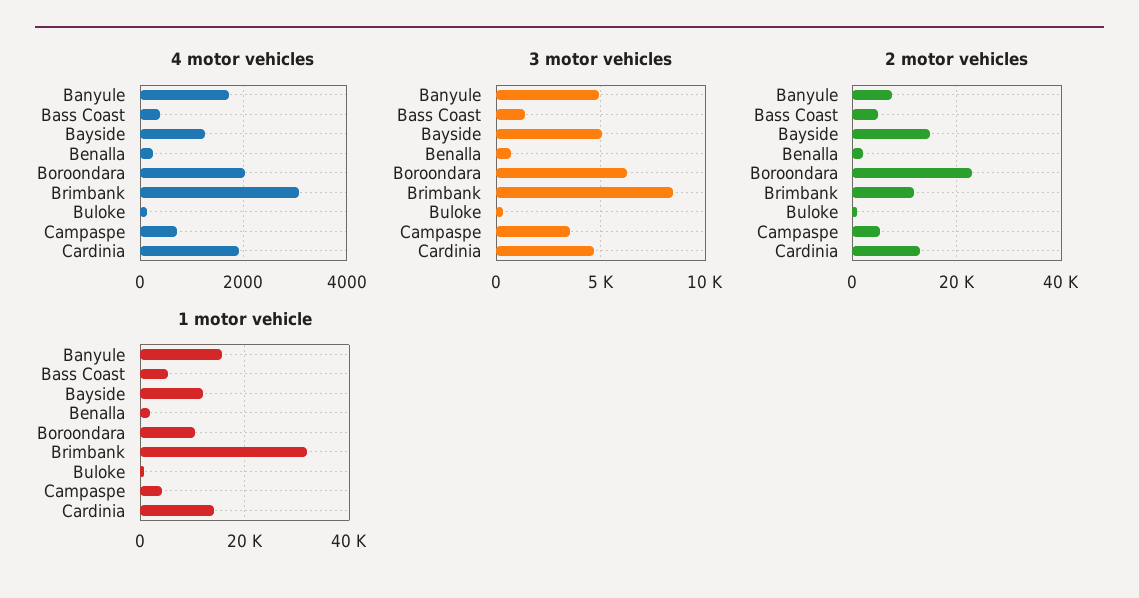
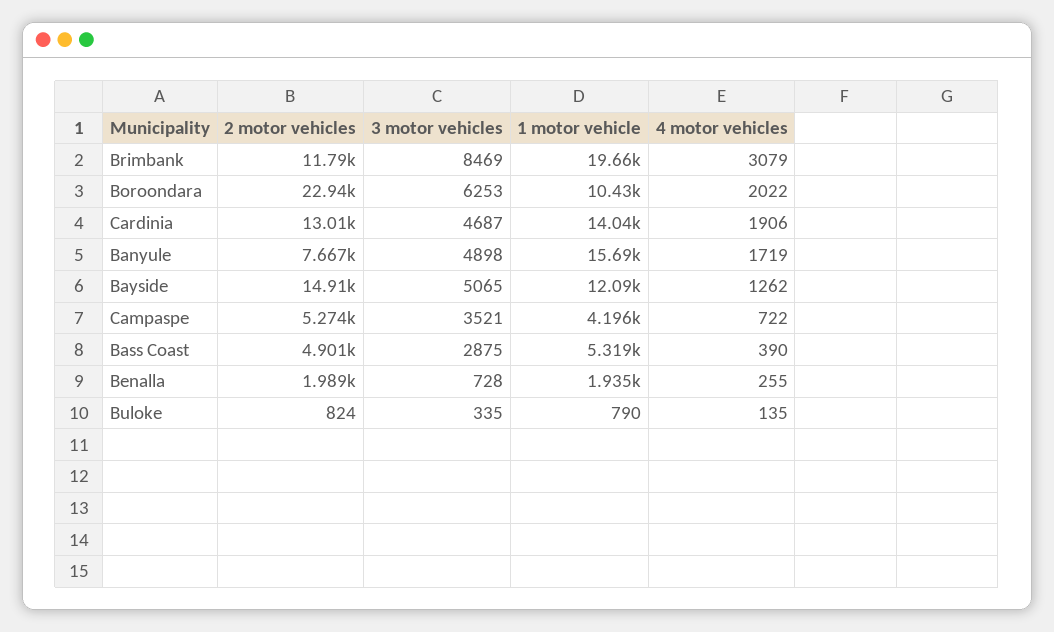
3 motor vehicles, Bass Coast: 1500 -> 2875
1 motor vehicle, Brimbank: 32000 -> 19660

